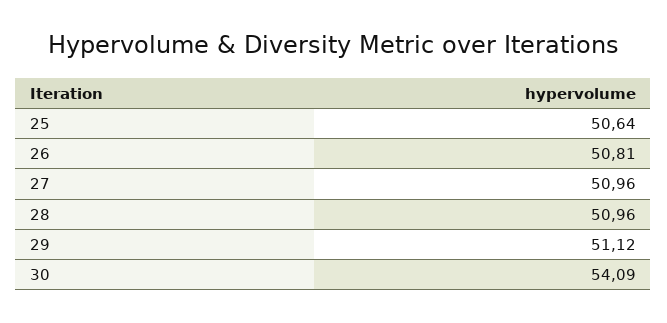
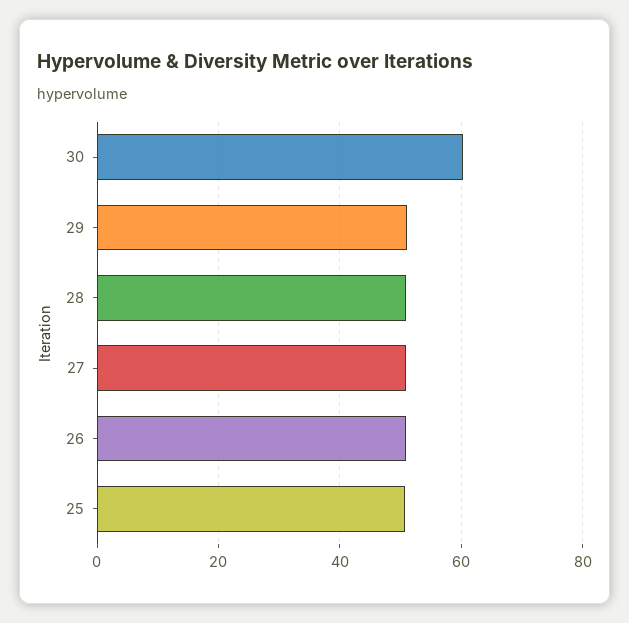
30: 54.09 -> 60

